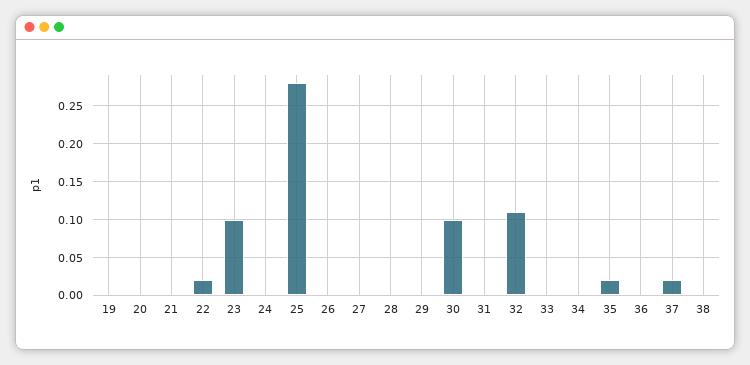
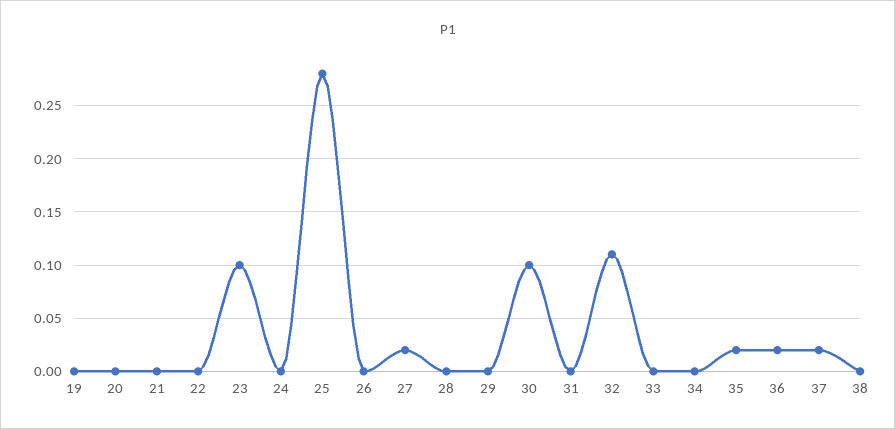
22: 0.02 -> 0
27: 0 -> 0.02
36: 0 -> 0.02

